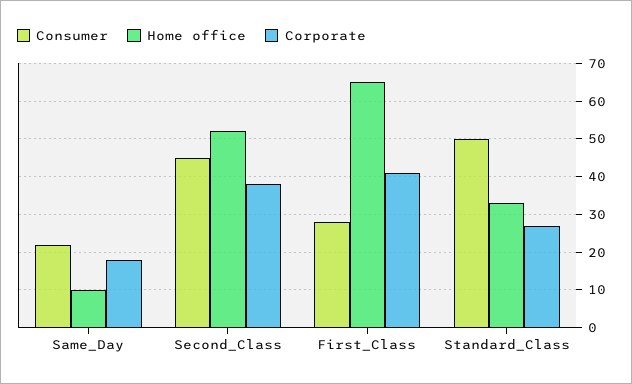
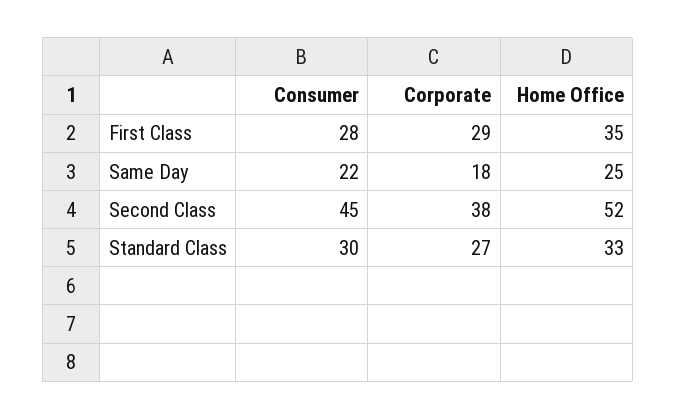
Home office, Same_Day: 10 -> 25
Home office, First_Class: 65 -> 35
Corporate, First_Class: 40 -> 29
Consumer, Standard_Class: 50 -> 30

